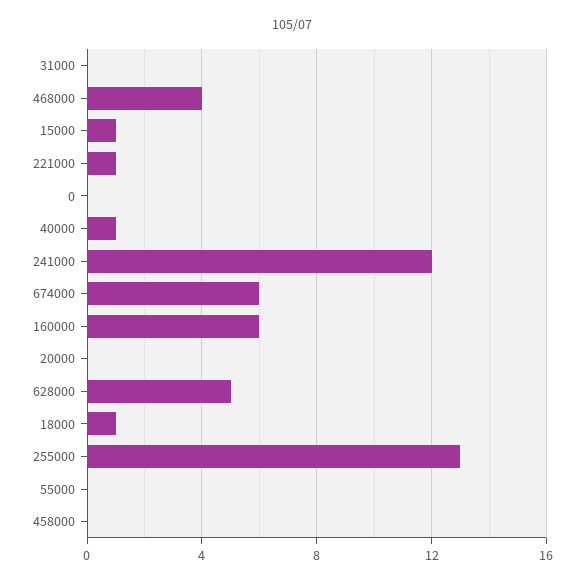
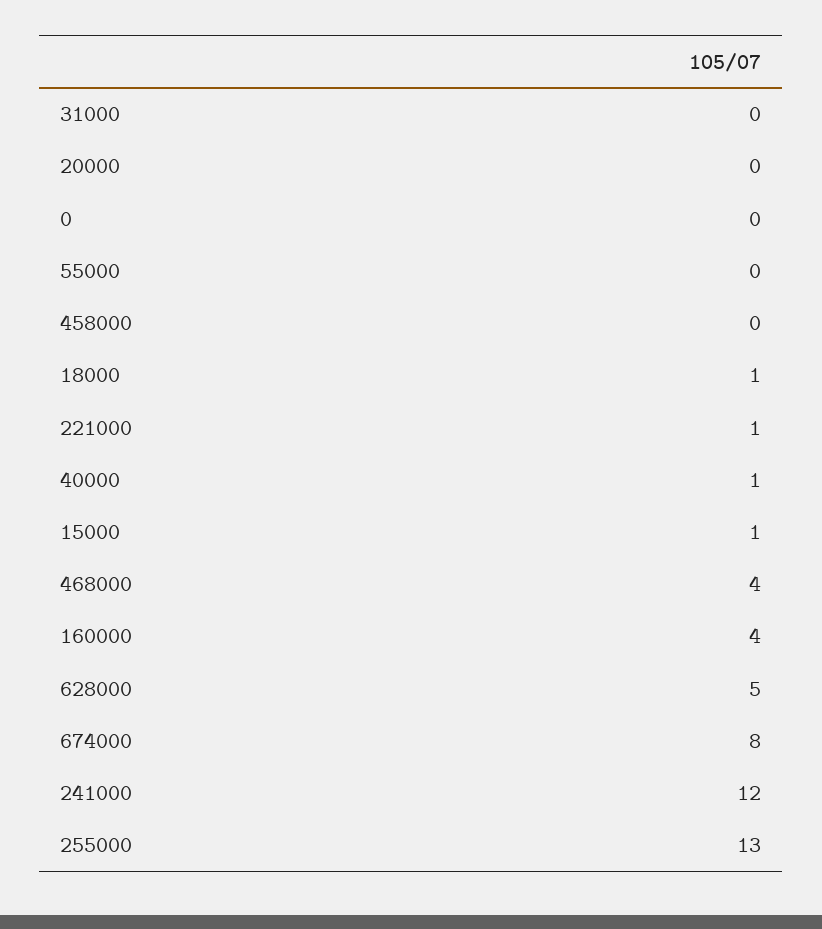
674000: 6 -> 8
160000: 6 -> 4

